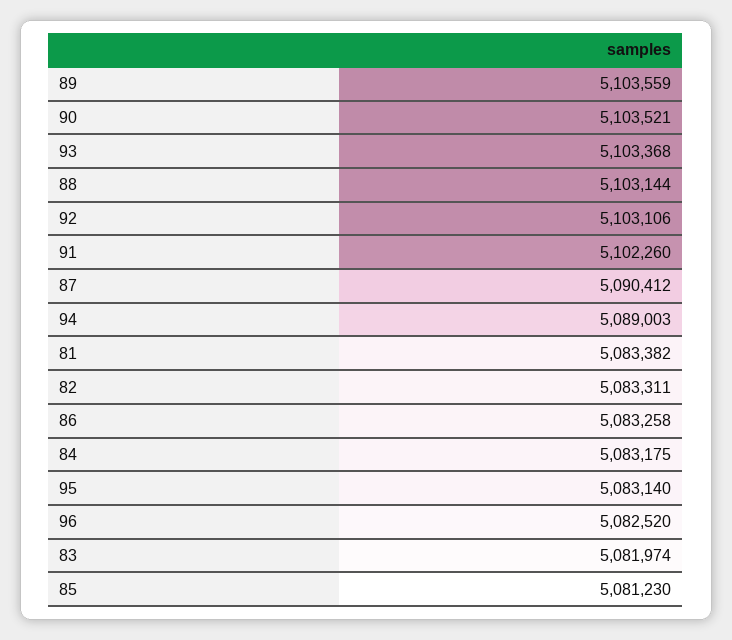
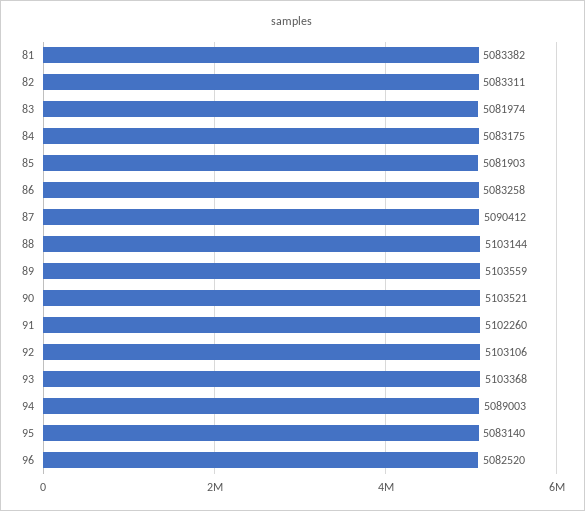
85: 5081230 -> 5081903

